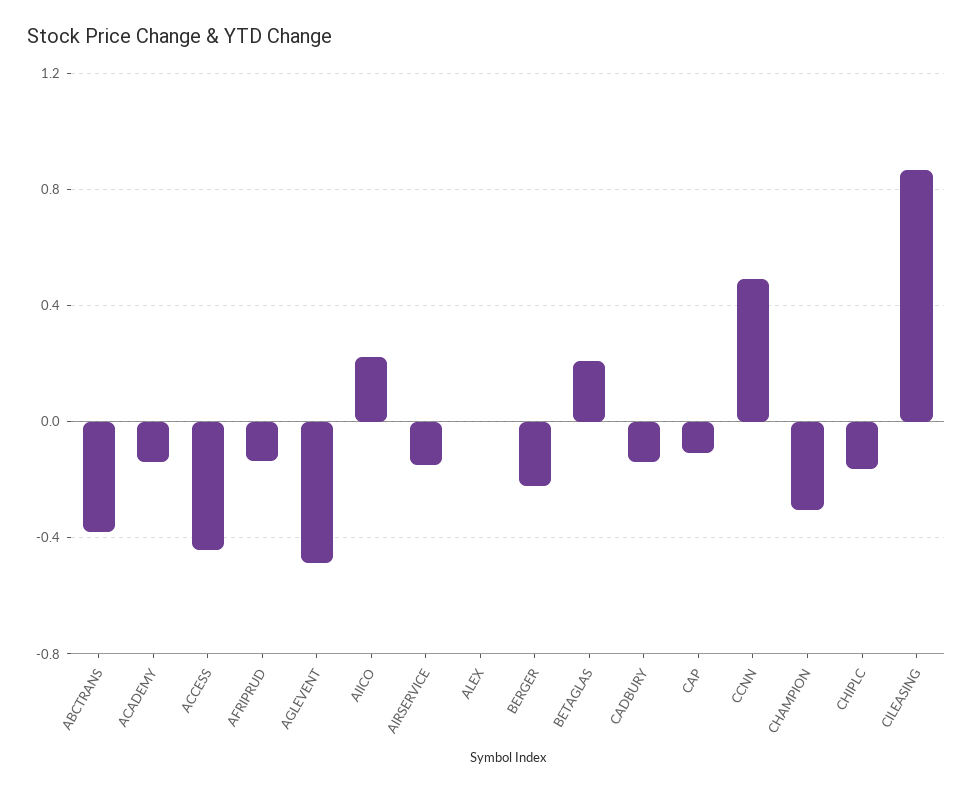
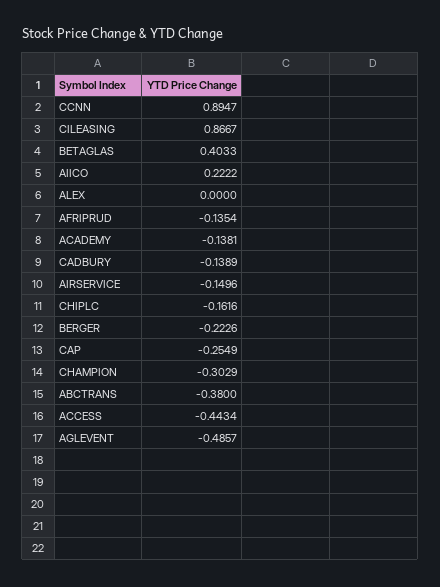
BETAGLAS: 0.2 -> 0.4033
CAP: -0.1 -> -0.2549
CCNN: 0.5 -> 0.8947

